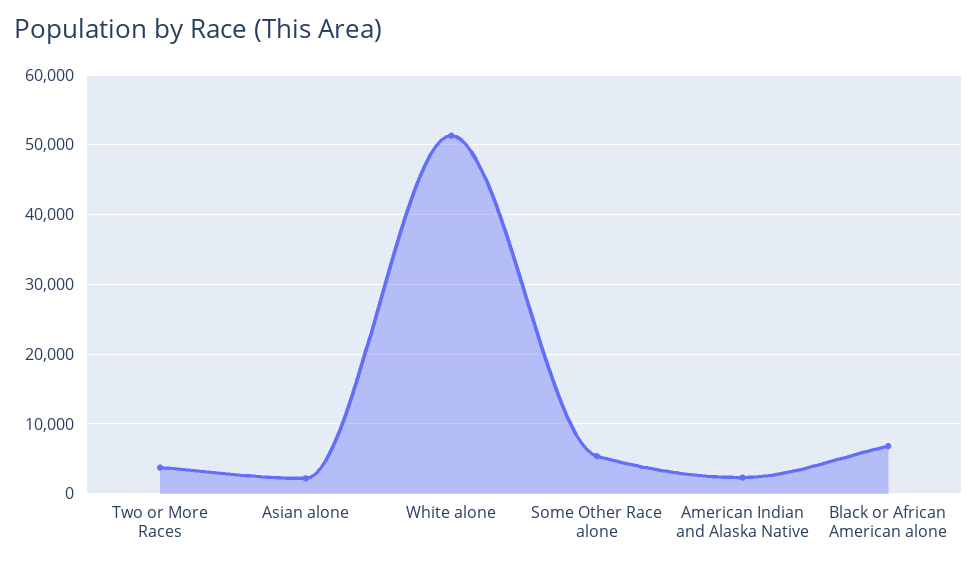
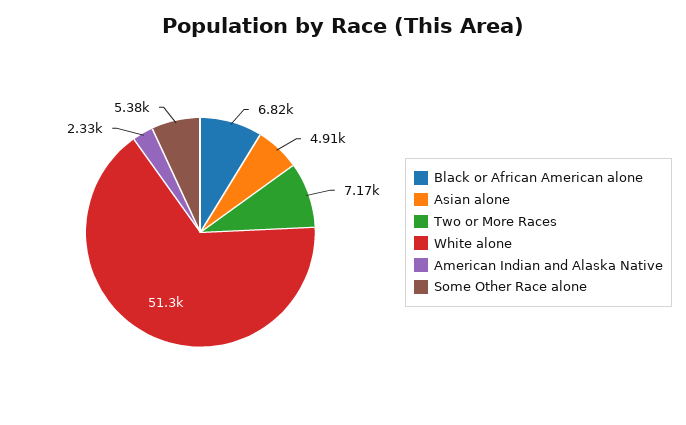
Two or More Races: 4000 -> 7170
Asian alone: 2000 -> 4910

